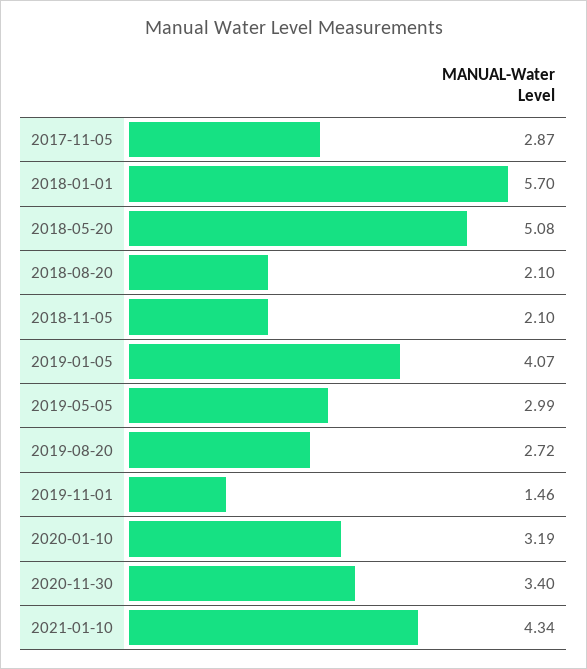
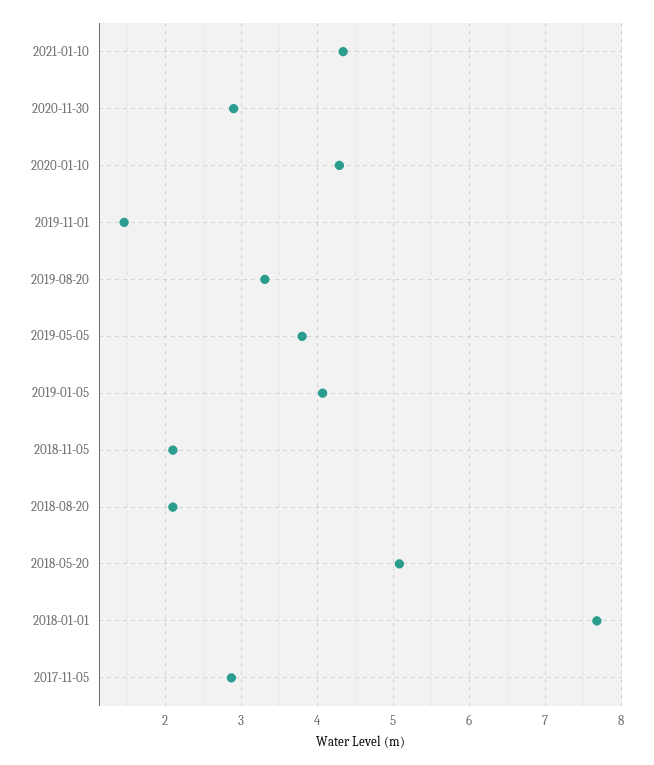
2018-01-01: 5.7 -> 7.7
2019-05-05: 2.99 -> 3.8
2019-08-20: 2.72 -> 3.3
2020-01-10: 3.19 -> 4.3
2020-11-30: 3.4 -> 2.9

